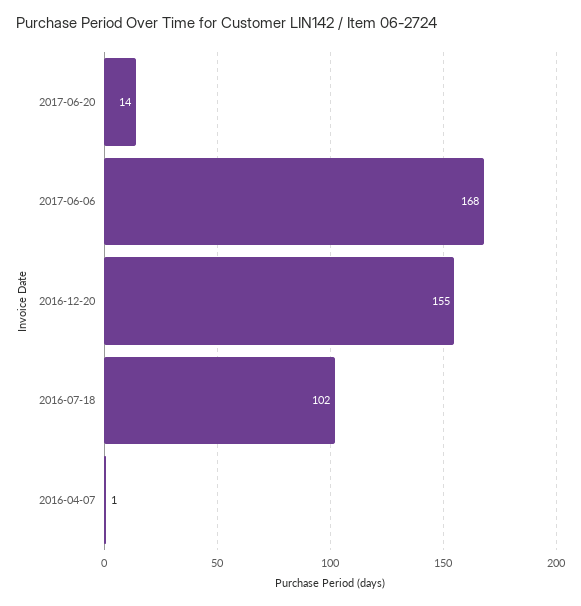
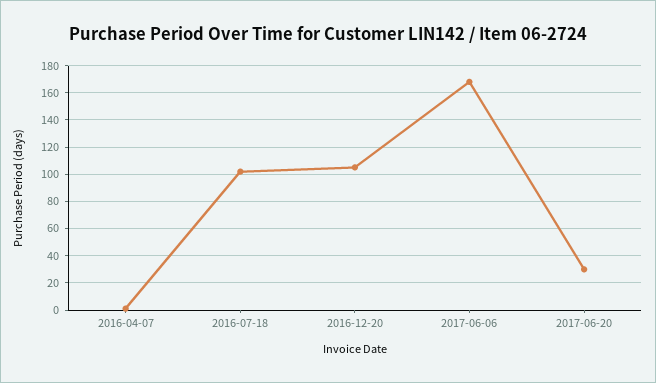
2017-06-20: 14 -> 30
2016-12-20: 155 -> 105

